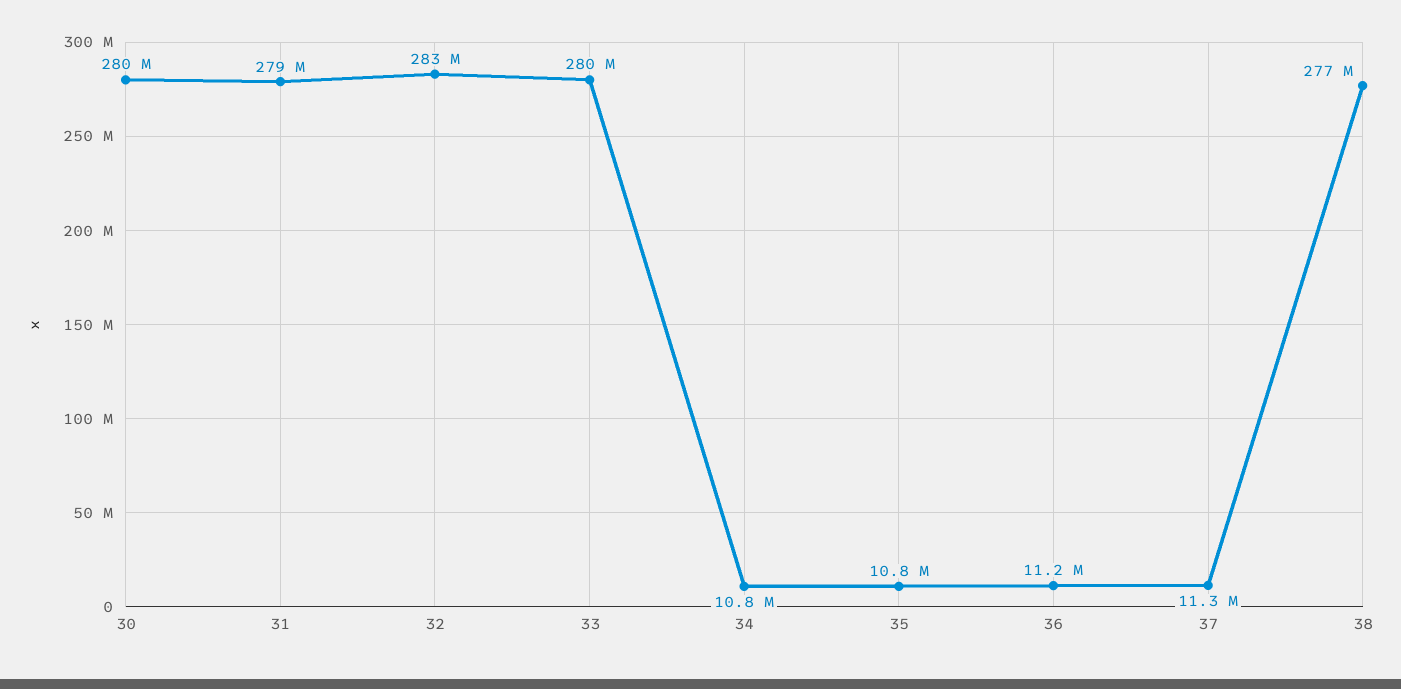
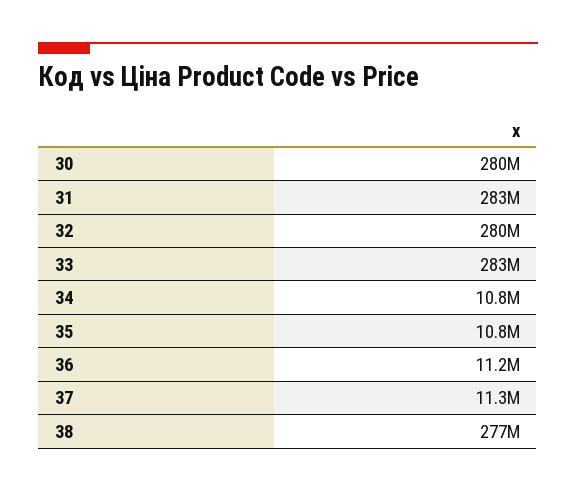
31: 279000000 -> 283000000
32: 283000000 -> 280000000
33: 280000000 -> 283000000

